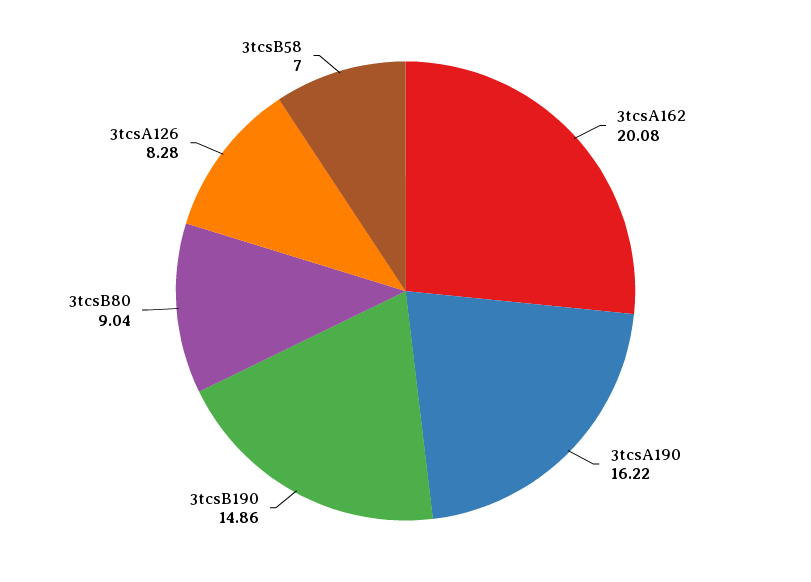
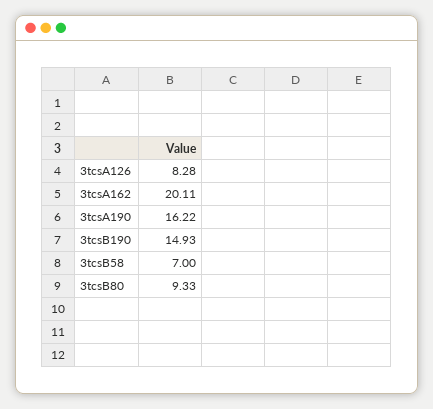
3tcsA162: 20.08 -> 20.11
3tcsB190: 14.86 -> 14.93
3tcsB80: 9.04 -> 9.33

